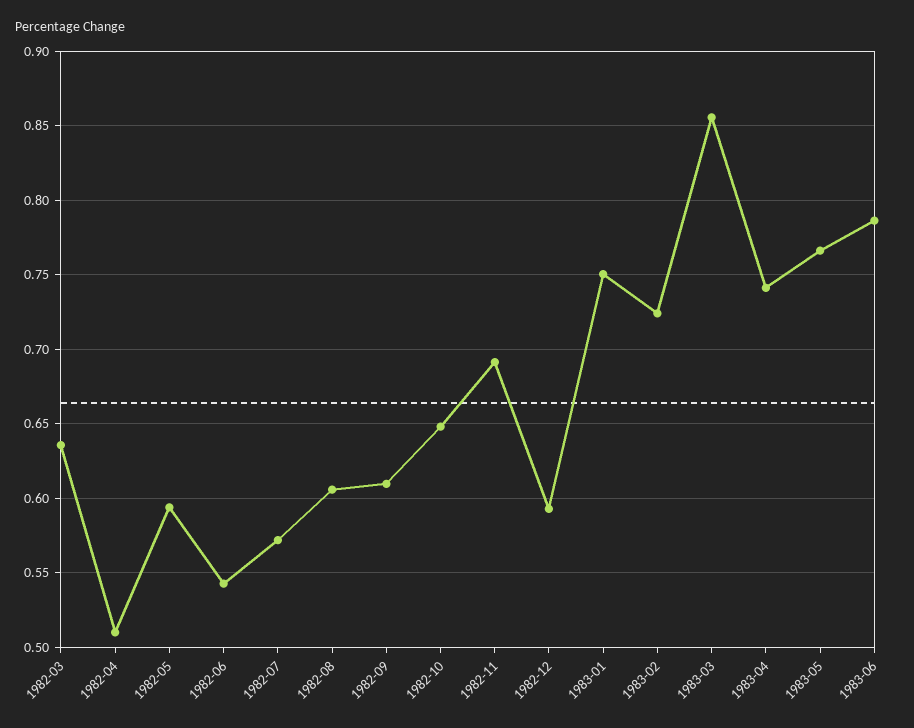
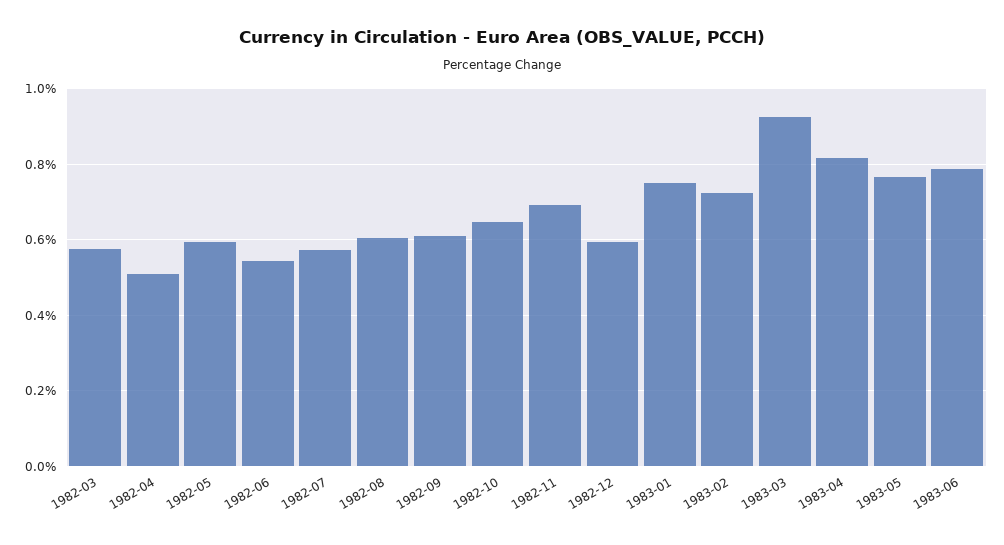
1982-03: 0.635 -> 0.58
1983-03: 0.855 -> 0.92
1983-04: 0.74 -> 0.82

